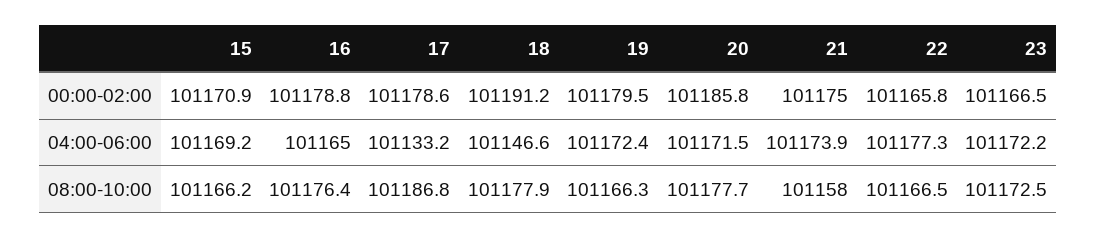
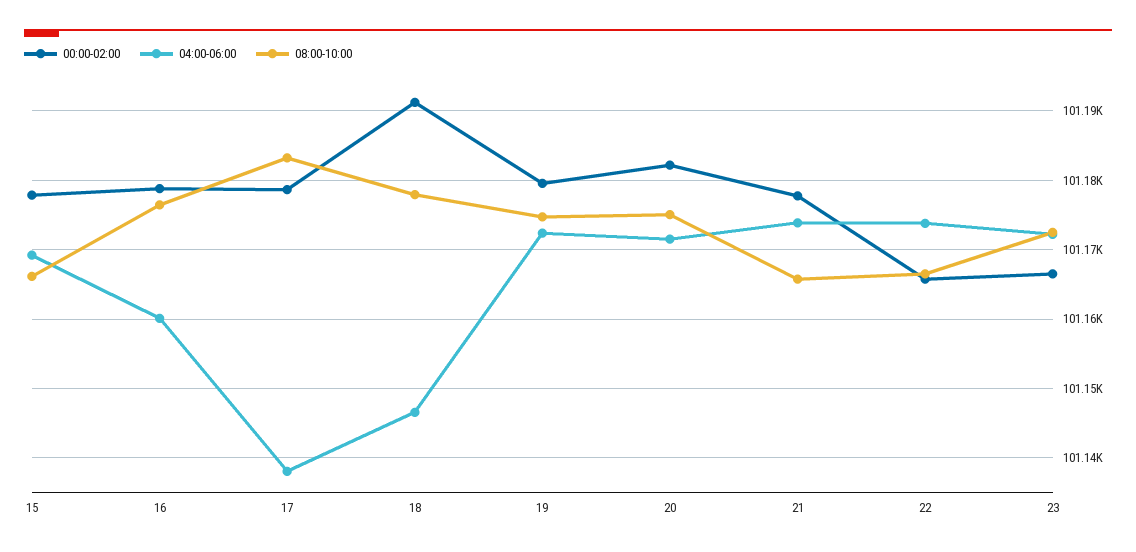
00:00-02:00, 15: 101170.9 -> 101178
00:00-02:00, 20: 101185.8 -> 101182
00:00-02:00, 21: 101175 -> 101178
04:00-06:00, 16: 101165 -> 101160
04:00-06:00, 17: 101133.2 -> 101138
04:00-06:00, 22: 101177.3 -> 101174
08:00-10:00, 17: 101186.8 -> 101183
08:00-10:00, 19: 101166.3 -> 101175
08:00-10:00, 20: 101177.7 -> 101175
08:00-10:00, 21: 101158 -> 101166

